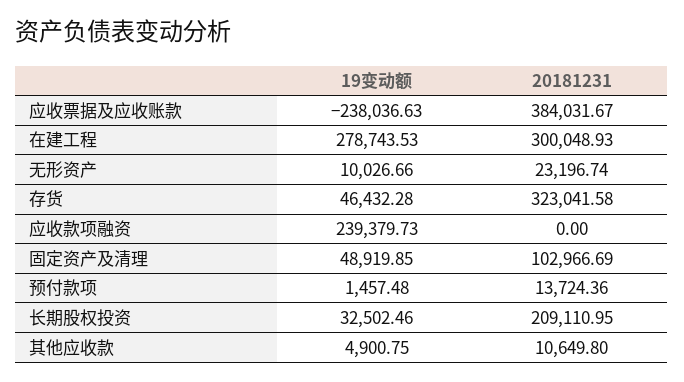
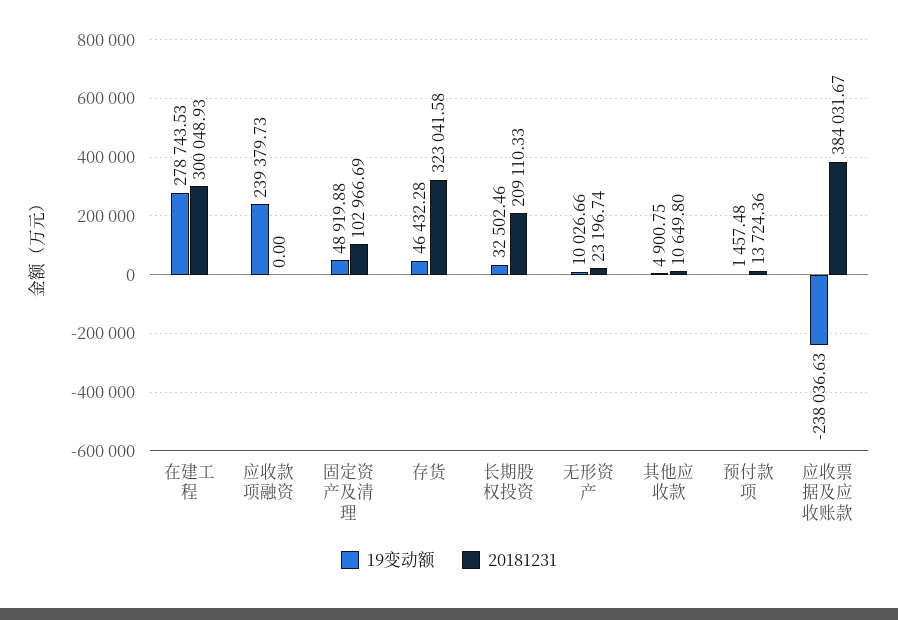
19变动额, 固定资产及清理: 48919.85 -> 48919.88
20181231, 长期股权投资: 209110.95 -> 209110.33

